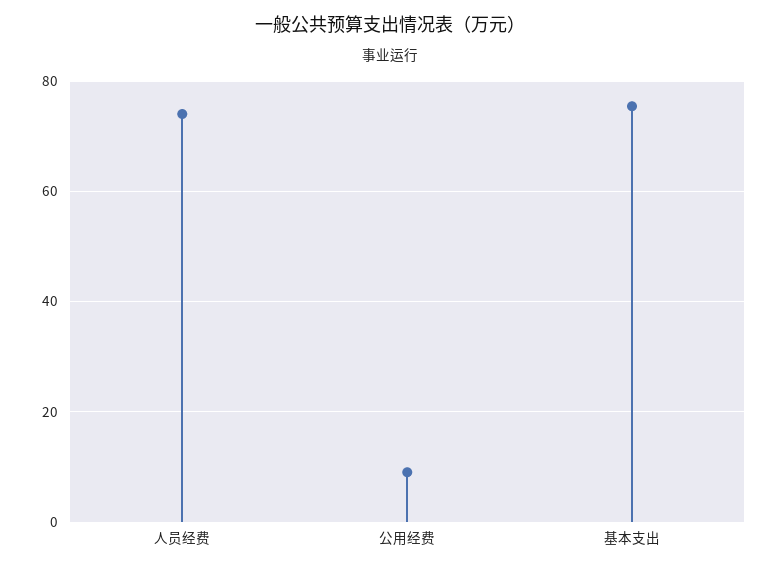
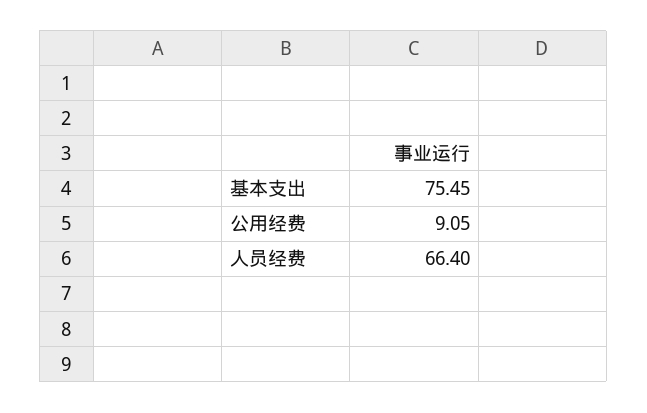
人员经费: 74 -> 66.4

